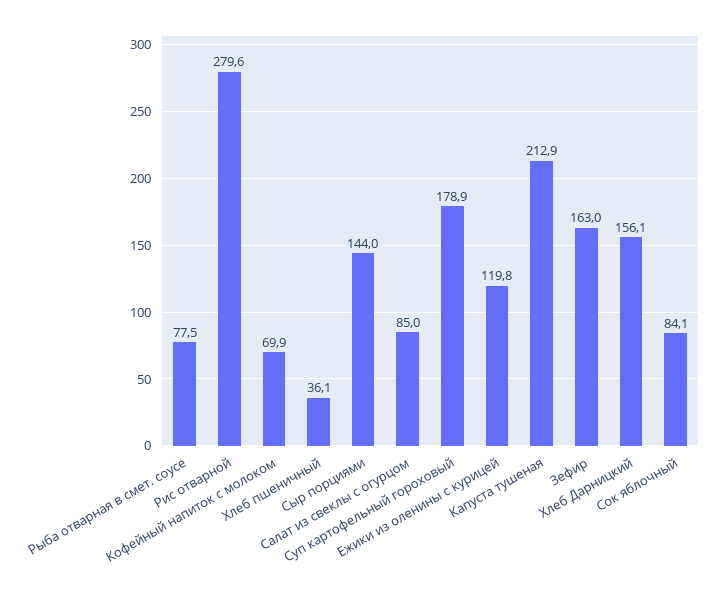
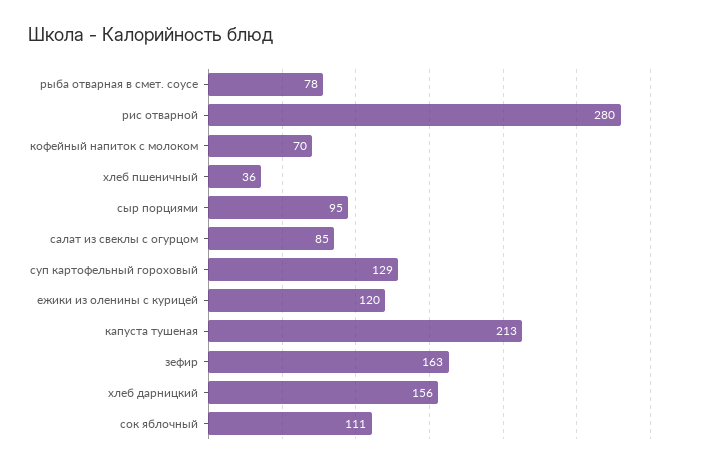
Сыр порциями: 144 -> 95
Суп картофельный гороховый: 178.9 -> 129
Сок яблочный: 84.1 -> 111

